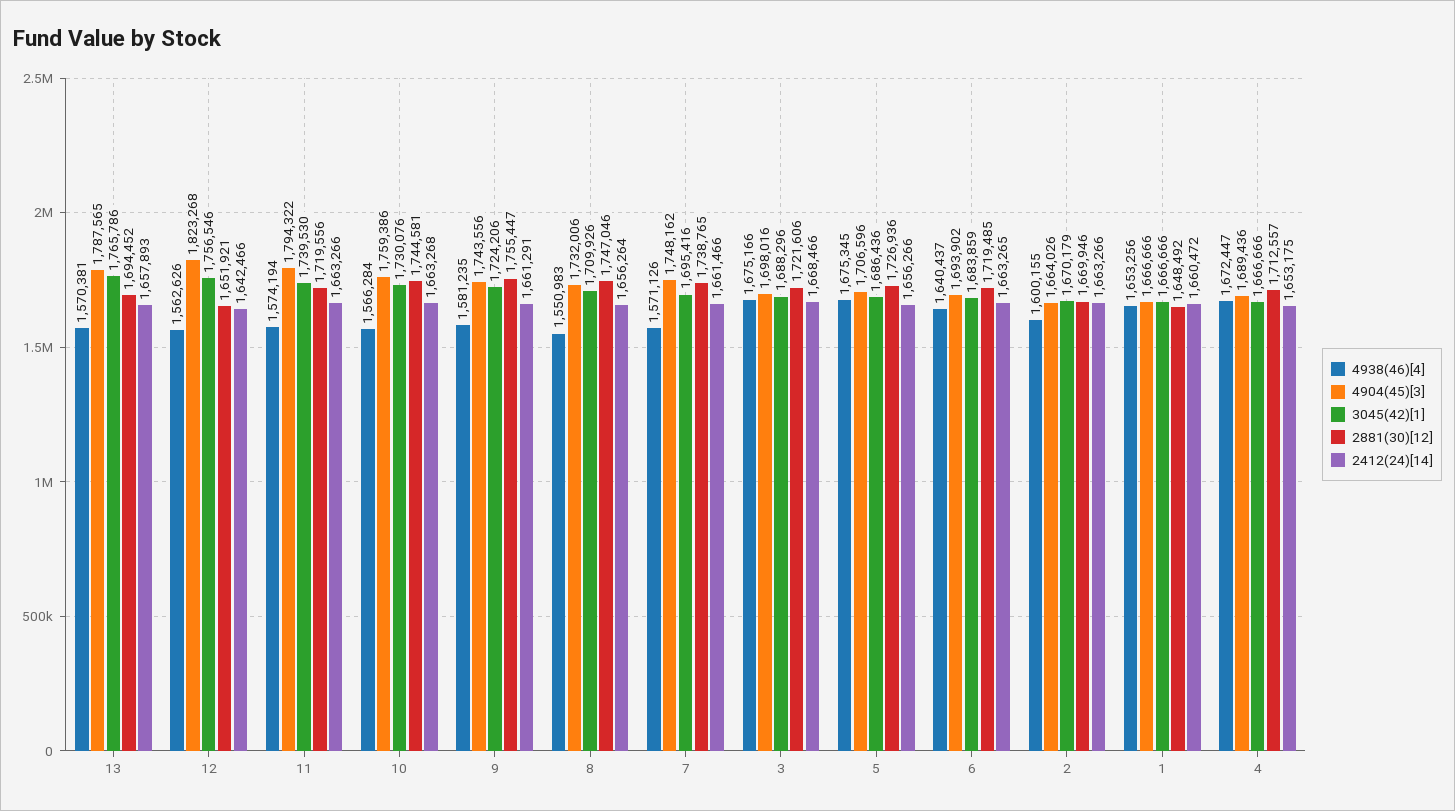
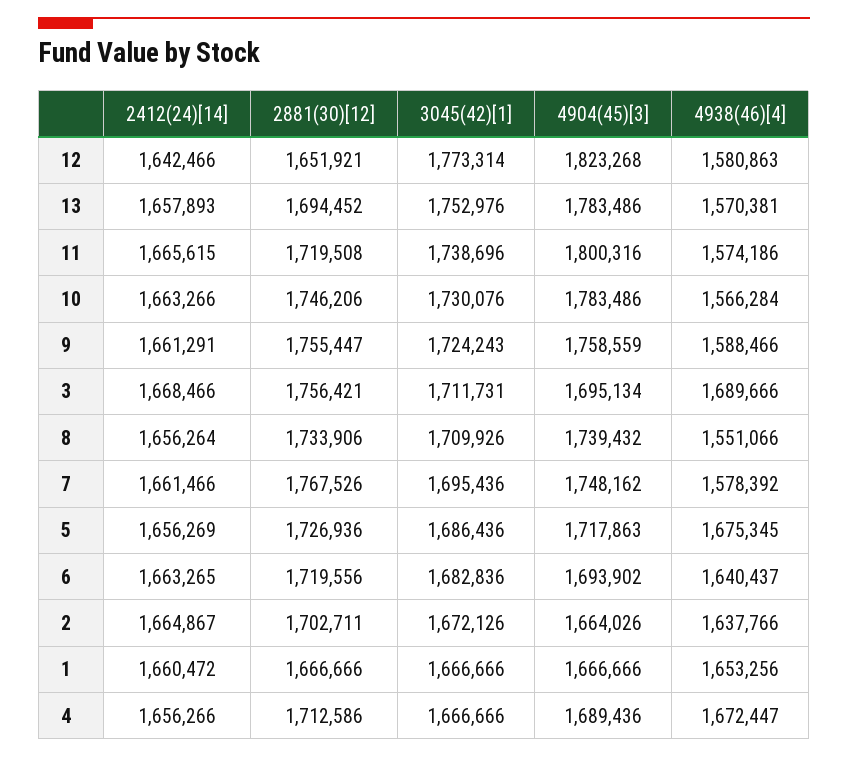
4904(45)[3], 13: 1787565 -> 1783486
3045(42)[1], 13: 1765786 -> 1752976
4938(46)[4], 12: 1562626 -> 1580863
3045(42)[1], 12: 1756546 -> 1773314
4938(46)[4], 11: 1574194 -> 1574186
4904(45)[3], 11: 1794322 -> 1800316
3045(42)[1], 11: 1739530 -> 1738696
2881(30)[12], 11: 1719556 -> 1719508
2412(24)[14], 11: 1663266 -> 1665615
4904(45)[3], 10: 1759386 -> 1783486
2881(30)[12], 10: 1744581 -> 1746206
2412(24)[14], 10: 1663268 -> 1663266
4938(46)[4], 9: 1581235 -> 1588466
4904(45)[3], 9: 1743556 -> 1758559
3045(42)[1], 9: 1724206 -> 1724243
4938(46)[4], 8: 1550983 -> 1551066
4904(45)[3], 8: 1732006 -> 1739432
2881(30)[12], 8: 1747046 -> 1733906
4938(46)[4], 7: 1571126 -> 1578392
3045(42)[1], 7: 1695416 -> 1695436
2881(30)[12], 7: 1738765 -> 1767526
4938(46)[4], 3: 1675166 -> 1689666
4904(45)[3], 3: 1698016 -> 1695134
3045(42)[1], 3: 1688296 -> 1711731
2881(30)[12], 3: 1721606 -> 1756421
4904(45)[3], 5: 1706596 -> 1717863
2412(24)[14], 5: 1656266 -> 1656269
3045(42)[1], 6: 1683859 -> 1682836
2881(30)[12], 6: 1719485 -> 1719556
4938(46)[4], 2: 1600155 -> 1637766
3045(42)[1], 2: 1670179 -> 1672126
2881(30)[12], 2: 1669946 -> 1702711
2412(24)[14], 2: 1663266 -> 1664867
2881(30)[12], 1: 1648492 -> 1666666
2881(30)[12], 4: 1712557 -> 1712586
2412(24)[14], 4: 1653175 -> 1656266

